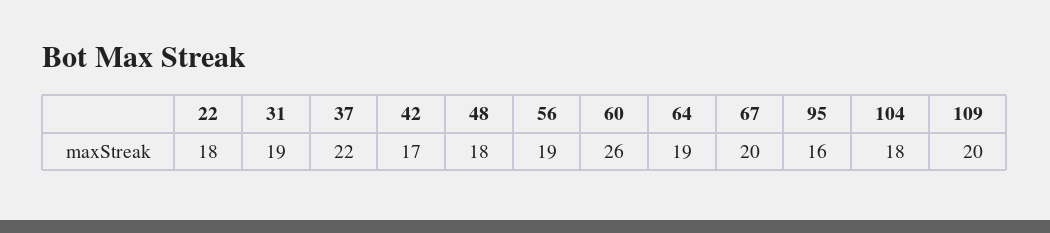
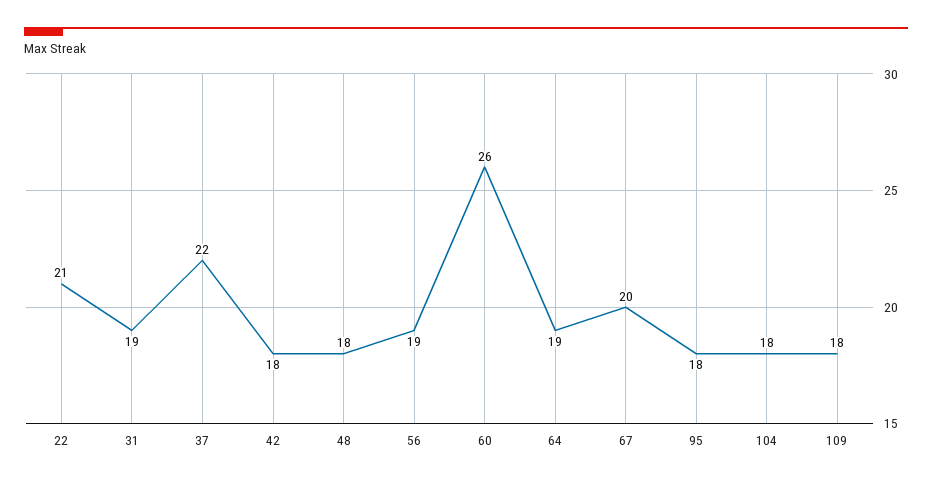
22: 18 -> 21
42: 17 -> 18
95: 16 -> 18
109: 20 -> 18

